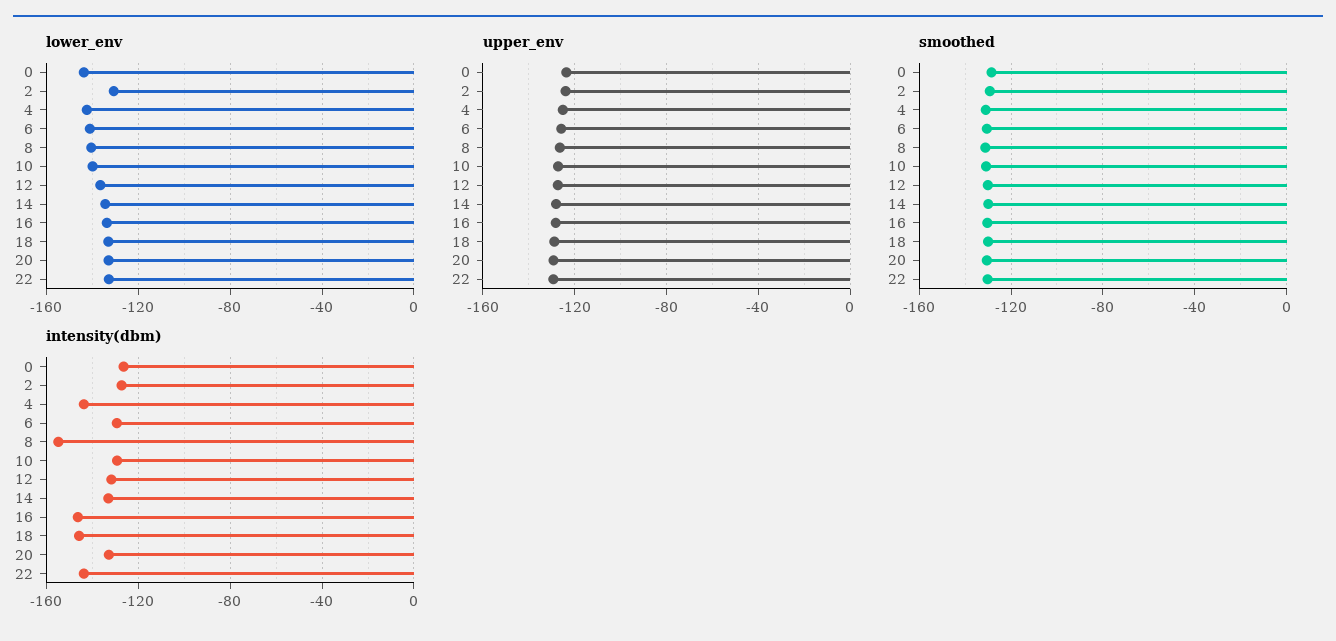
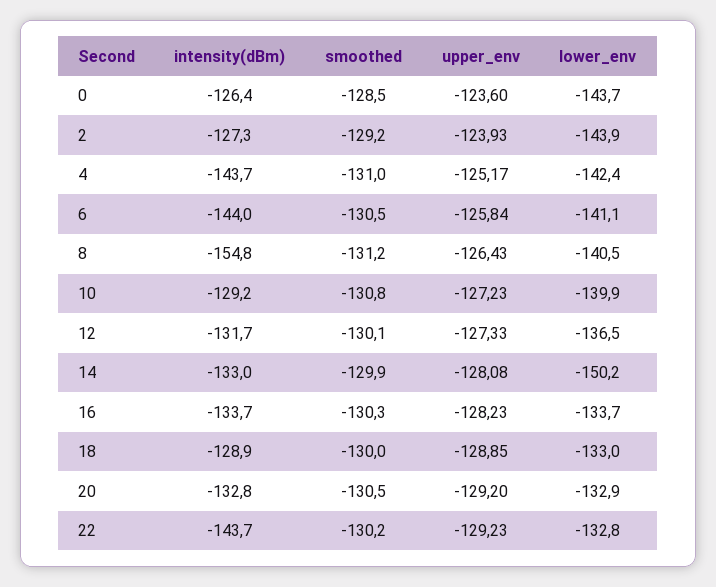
lower_env, 2: -130 -> -143.9
lower_env, 14: -135 -> -150.2
intensity(dbm), 6: -130 -> -144
intensity(dbm), 16: -145 -> -133.7
intensity(dbm), 18: -145 -> -128.9

